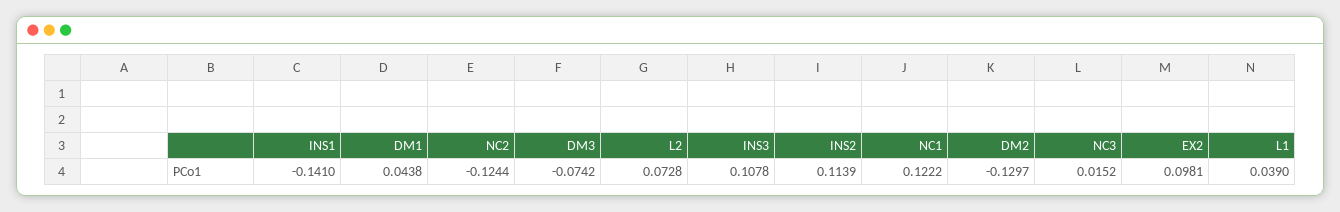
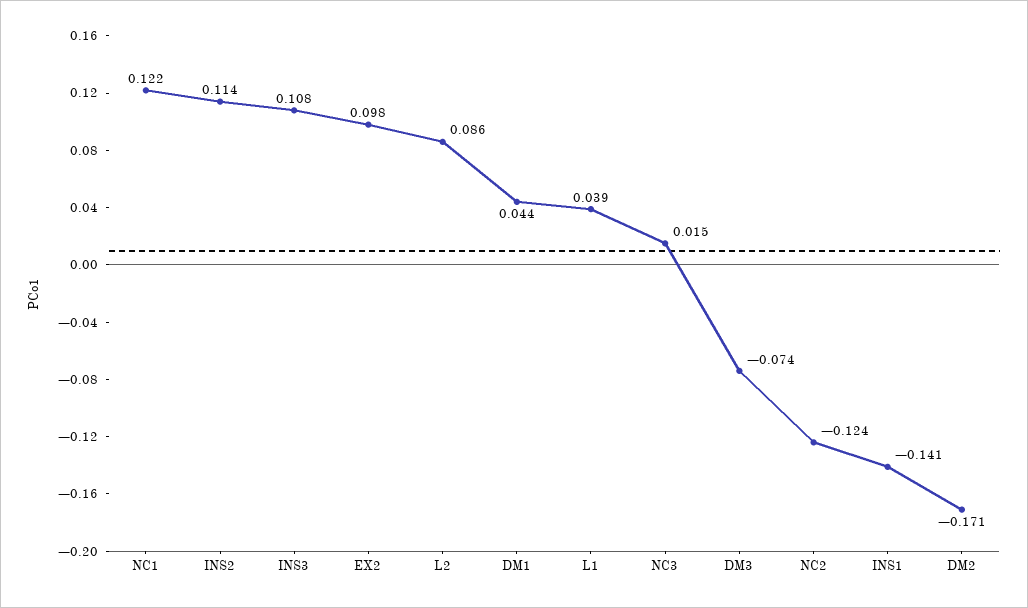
L2: 0.0728 -> 0.086
DM2: -0.1297 -> -0.171

